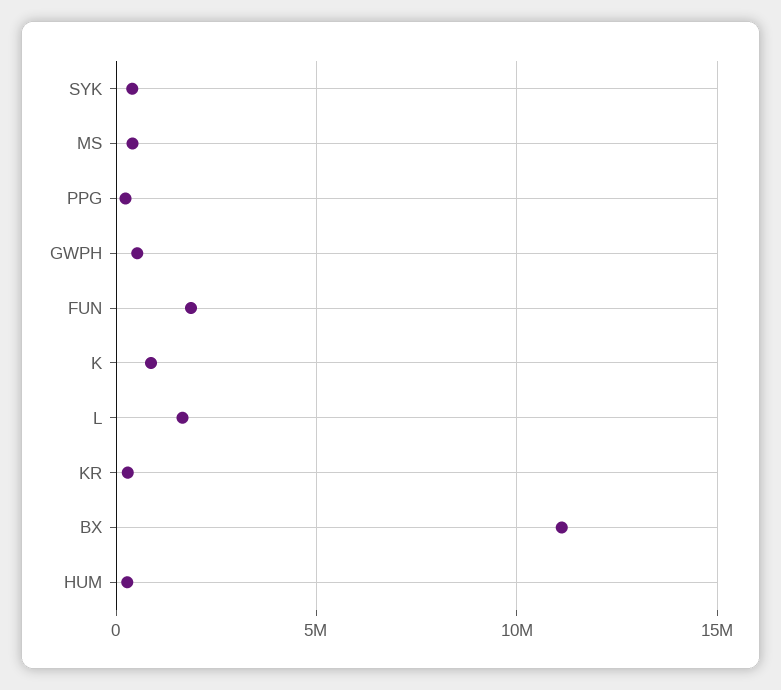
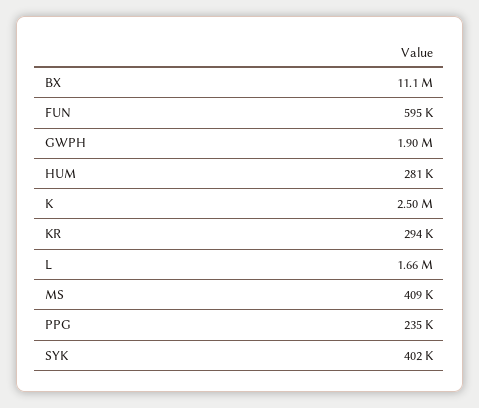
GWPH: 500000 -> 1900000
FUN: 2000000 -> 595000
K: 1000000 -> 2500000

